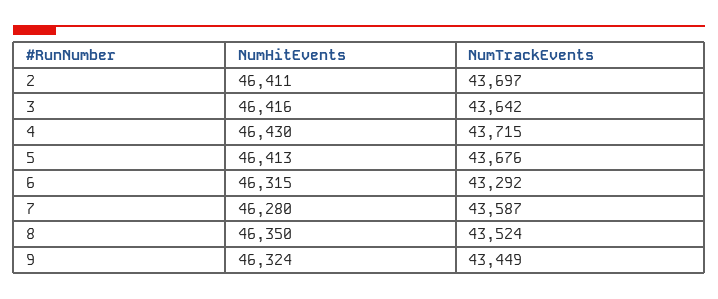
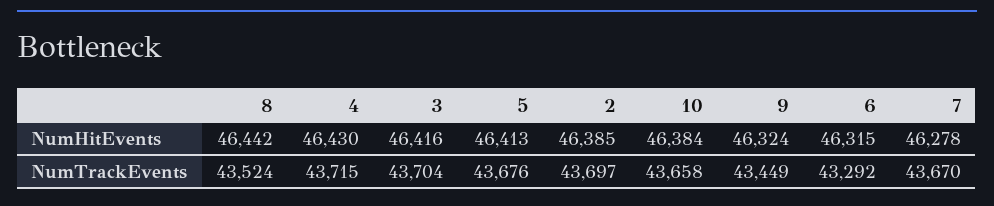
NumHitEvents, 2: 46411 -> 46385
NumTrackEvents, 3: 43642 -> 43704
NumHitEvents, 7: 46280 -> 46278
NumTrackEvents, 7: 43587 -> 43670
NumHitEvents, 8: 46350 -> 46442
NumHitEvents, 10: none -> 46384
NumTrackEvents, 10: none -> 43658

